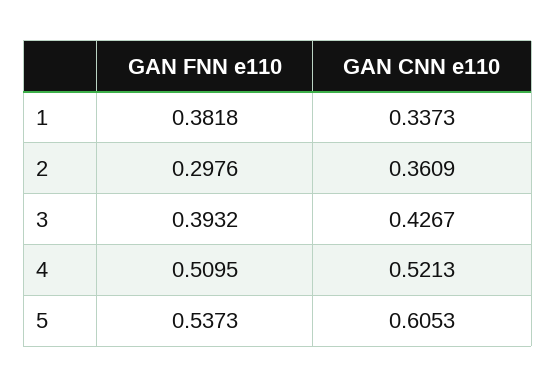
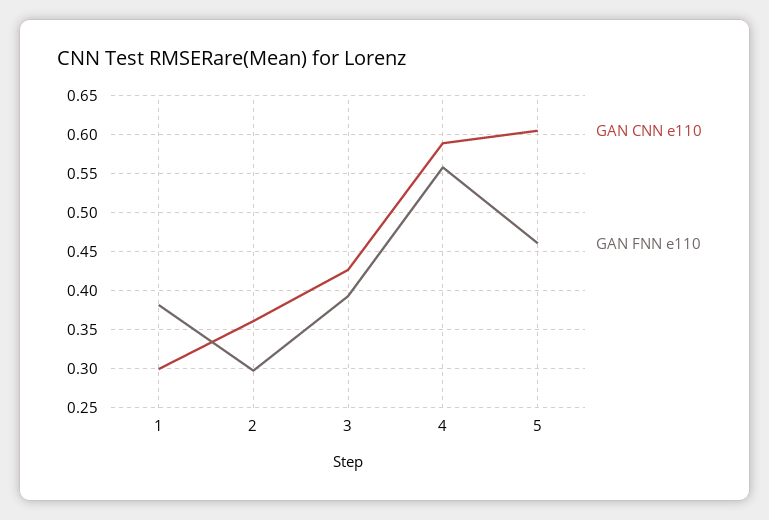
GAN CNN e110, 1: 0.3373 -> 0.3
GAN FNN e110, 4: 0.5095 -> 0.56
GAN CNN e110, 4: 0.5213 -> 0.59
GAN FNN e110, 5: 0.5373 -> 0.46

